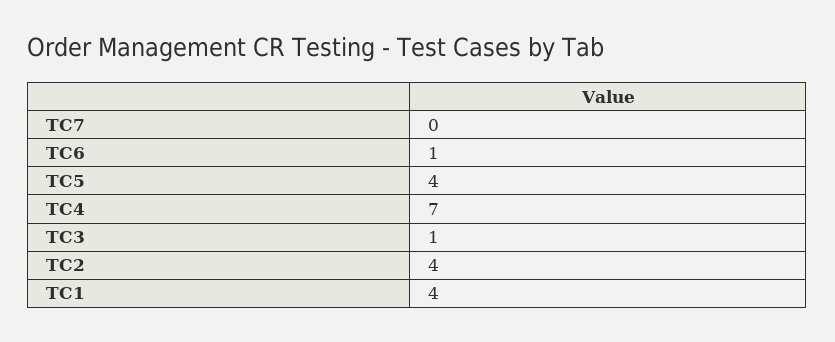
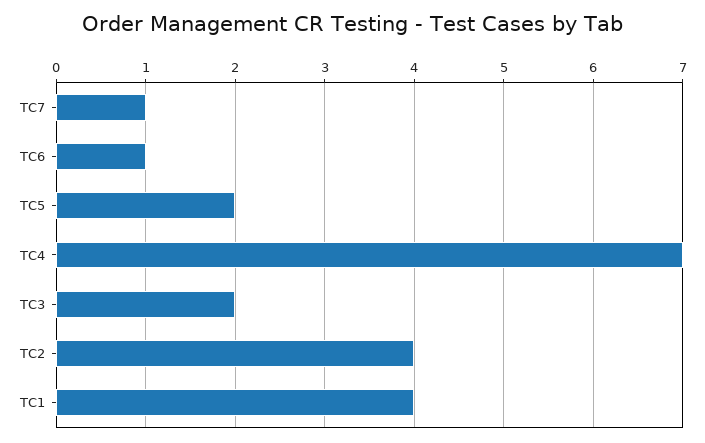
TC7: 0 -> 1
TC5: 4 -> 2
TC3: 1 -> 2

